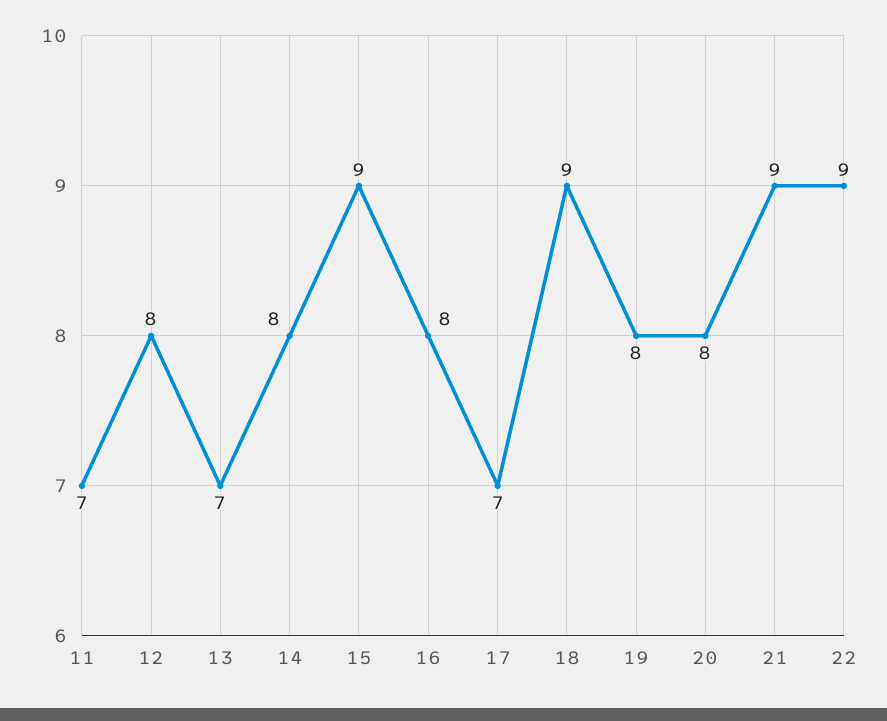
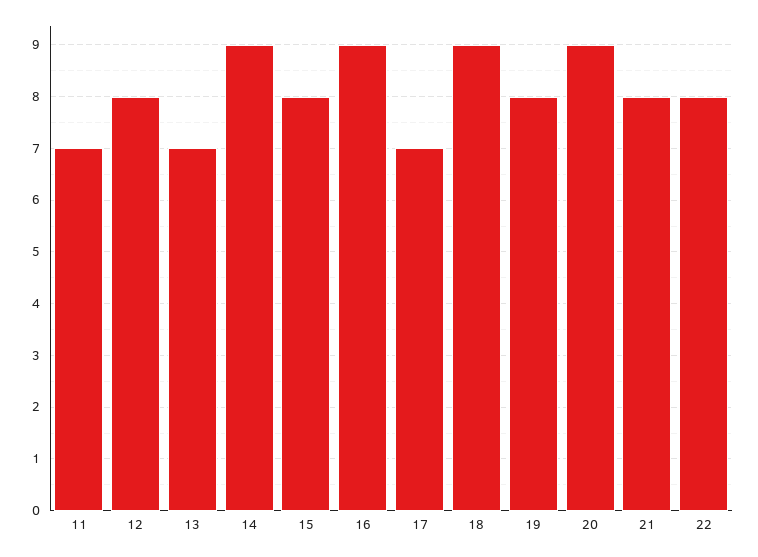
14: 8 -> 9
15: 9 -> 8
16: 8 -> 9
20: 8 -> 9
21: 9 -> 8
22: 9 -> 8

